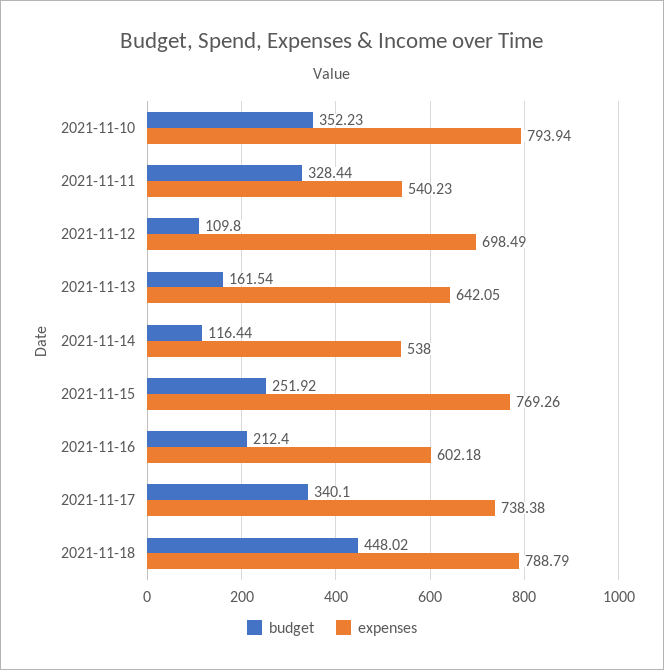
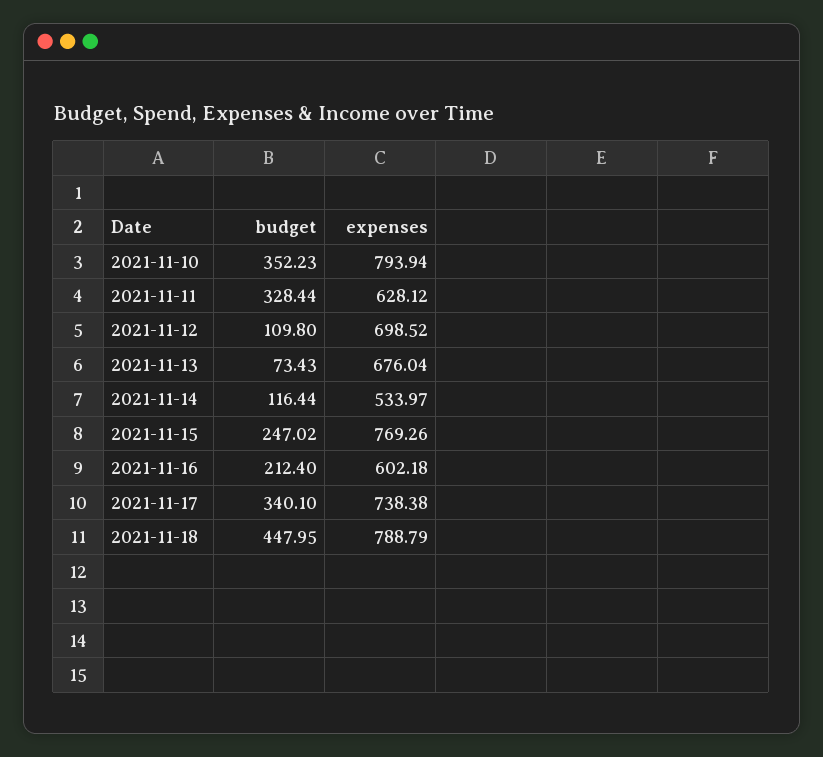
expenses, 2021-11-11: 540.23 -> 628.12
expenses, 2021-11-12: 698.49 -> 698.52
budget, 2021-11-13: 161.54 -> 73.43
expenses, 2021-11-13: 642.05 -> 676.04
expenses, 2021-11-14: 538 -> 533.97
budget, 2021-11-15: 251.92 -> 247.02
budget, 2021-11-18: 448.02 -> 447.95

